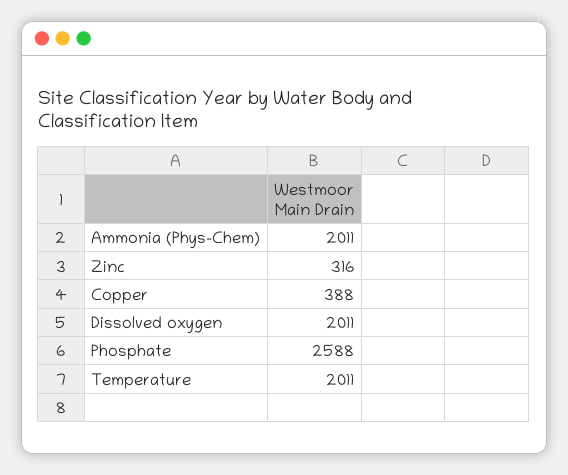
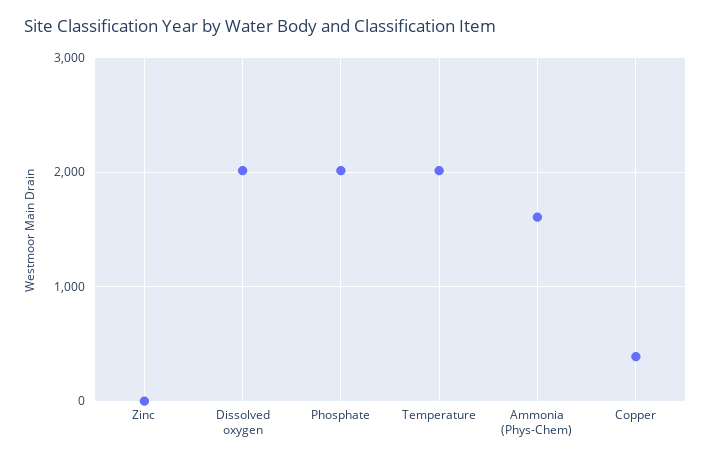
Ammonia (Phys-Chem): 2011 -> 1600
Zinc: 316 -> 0
Phosphate: 2588 -> 2000

